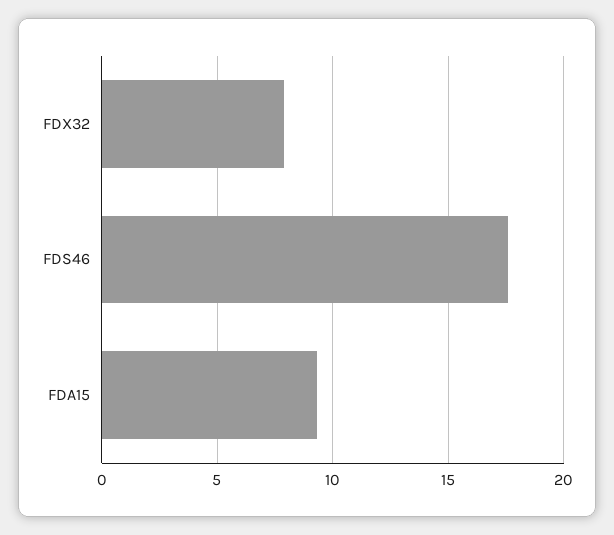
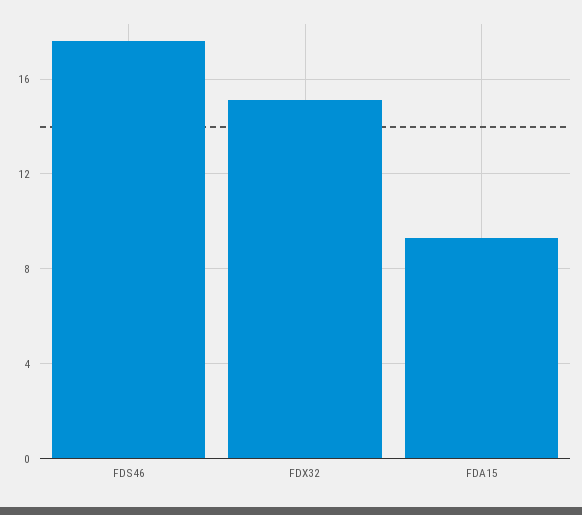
FDX32: 8 -> 15

